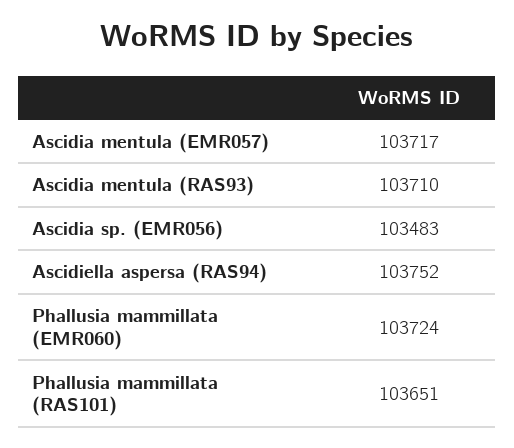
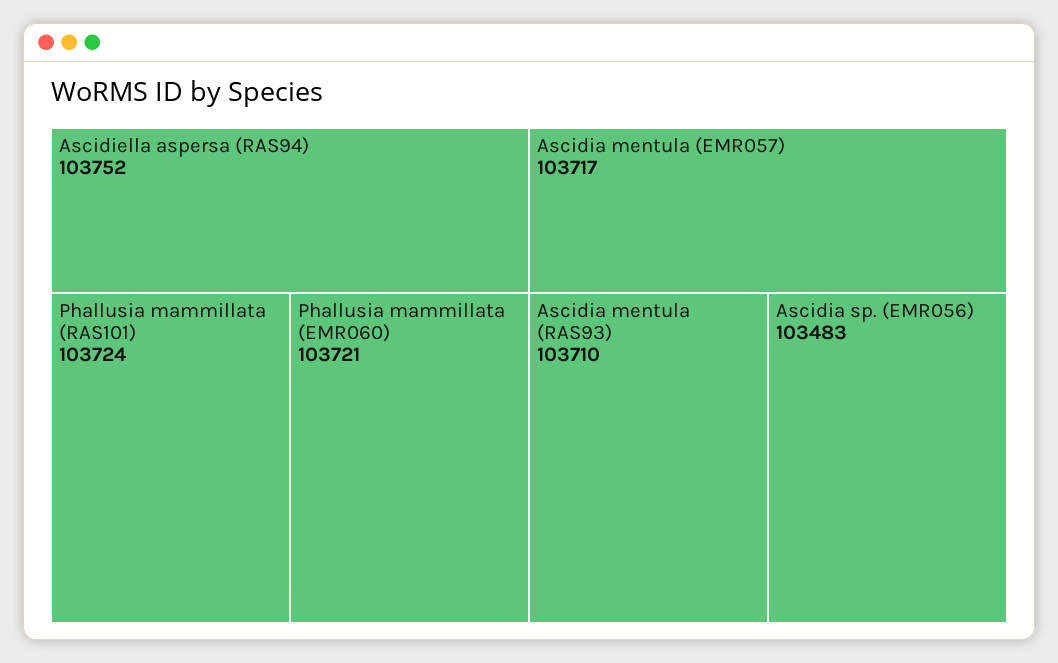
Phallusia mammillata (EMR060): 103724 -> 103721
Phallusia mammillata (RAS101): 103651 -> 103724

